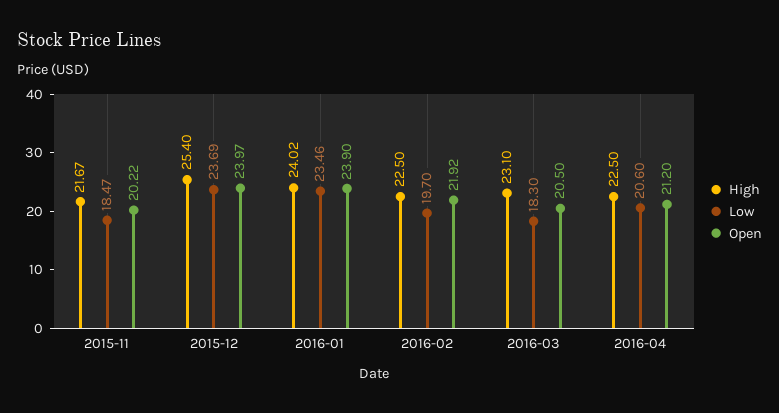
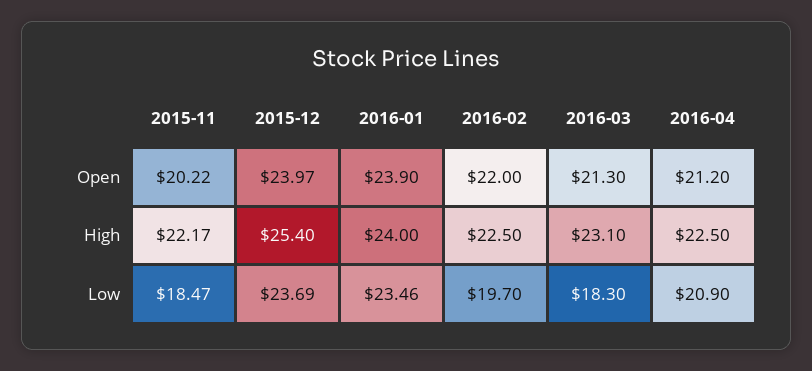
High, 2015-11: 21.67 -> 22.17
High, 2016-01: 24.02 -> 24
Open, 2016-02: 21.92 -> 22
Open, 2016-03: 20.5 -> 21.3
Low, 2016-04: 20.6 -> 20.9

